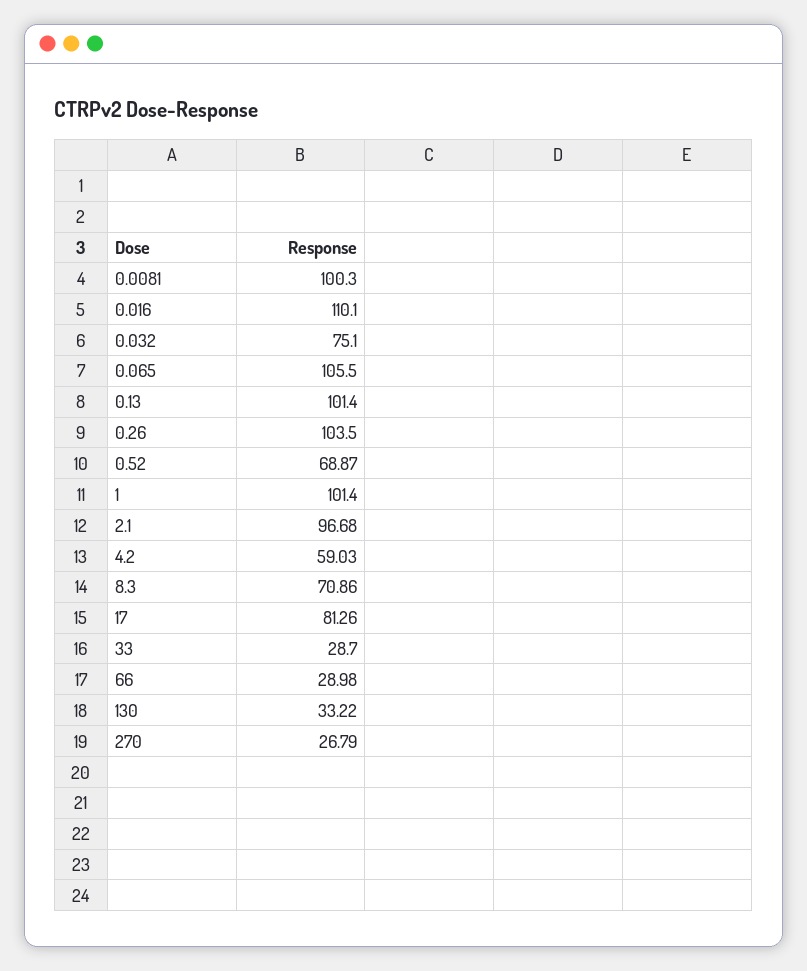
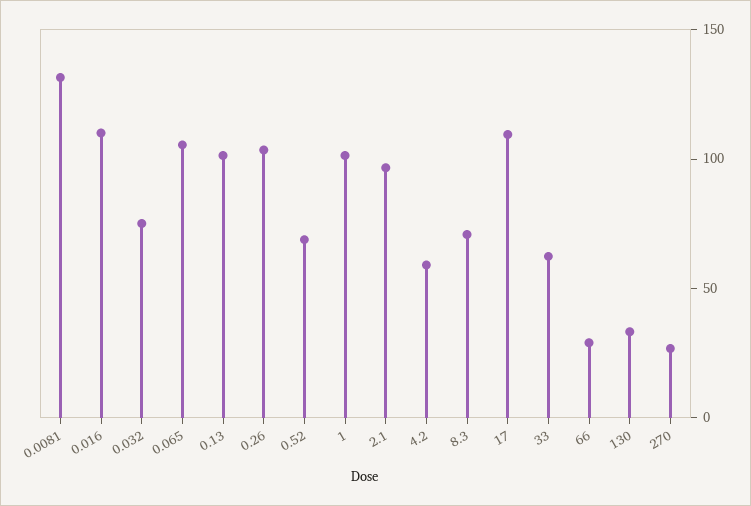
0.0081: 100.3 -> 130
17: 81.26 -> 110
33: 28.7 -> 60

